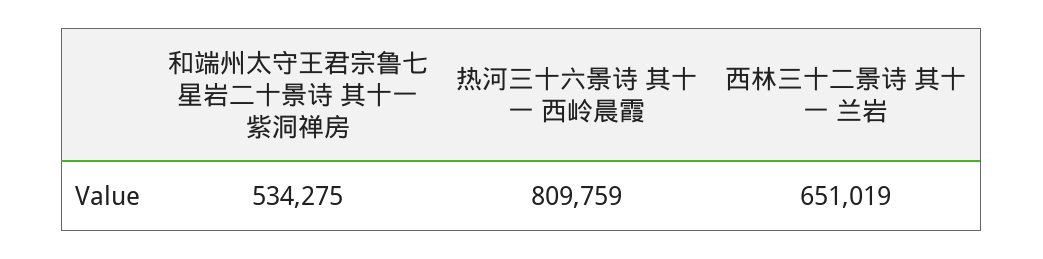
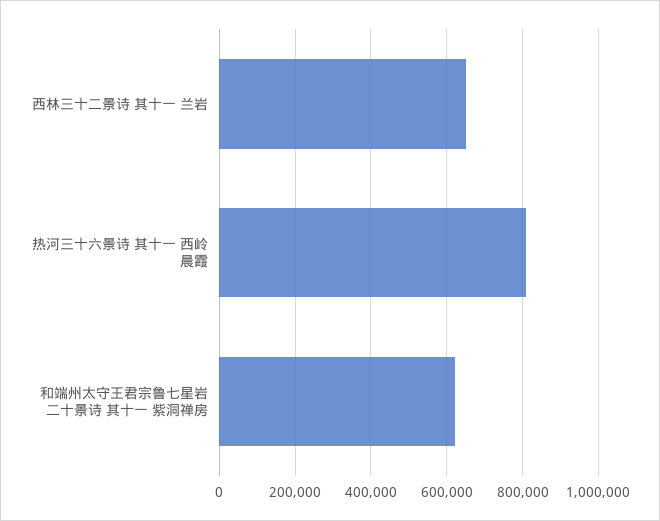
和端州太守王君宗鲁七星岩二十景诗 其十一 紫洞禅房: 534275 -> 620000

